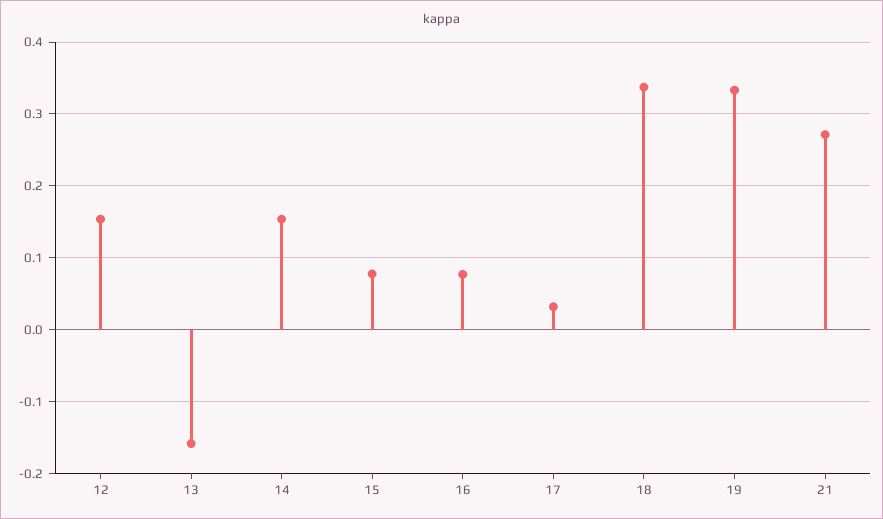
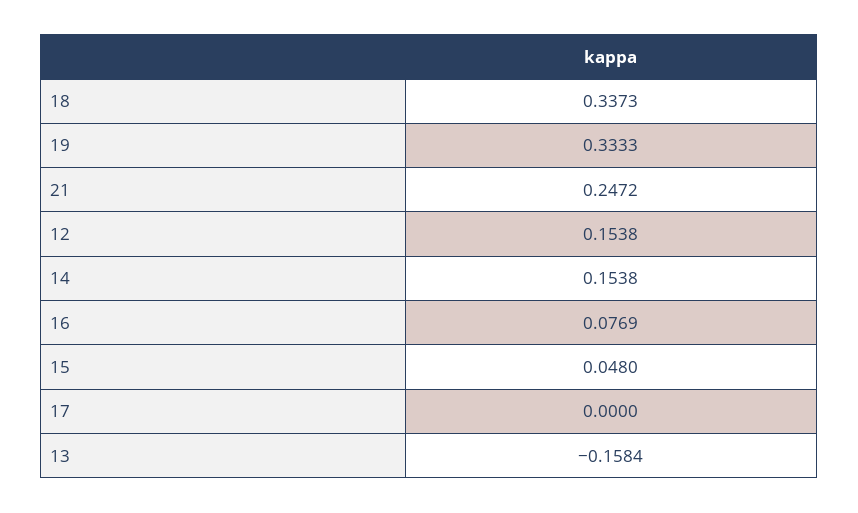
15: 0.08 -> 0.048
17: 0.03 -> 0
21: 0.27 -> 0.2472

